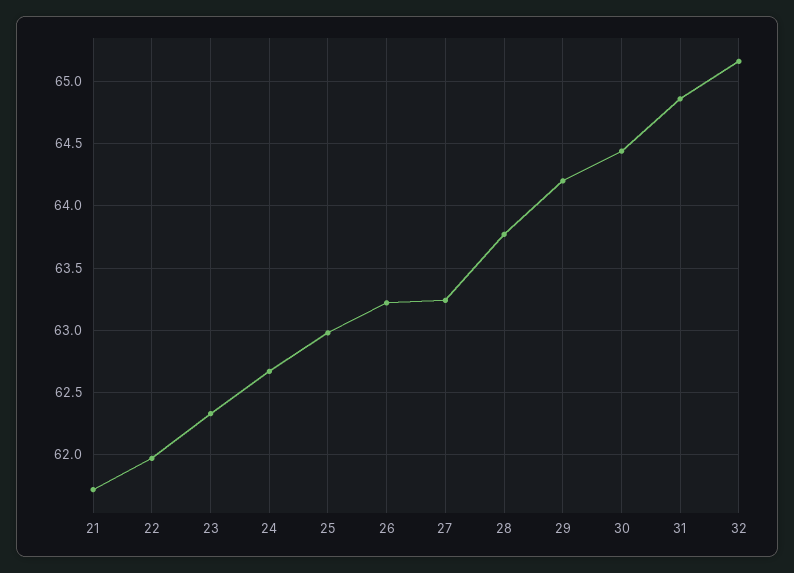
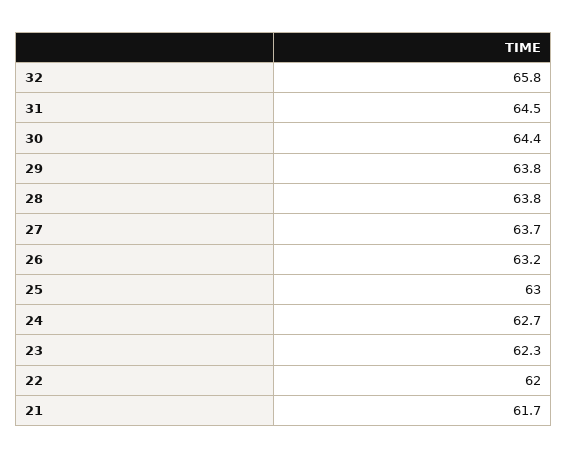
27: 63.25 -> 63.7
29: 64.2 -> 63.8
31: 64.85 -> 64.5
32: 65.15 -> 65.8

